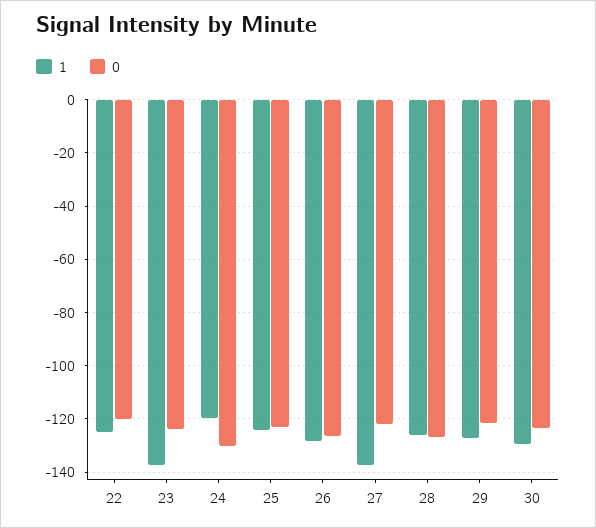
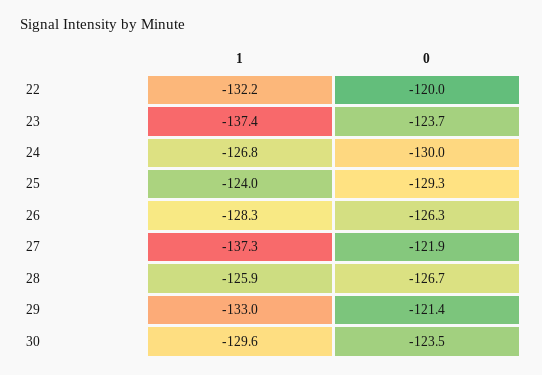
1, 22: -125 -> -132.2
1, 24: -120 -> -126.8
0, 25: -122.5 -> -129.3
1, 29: -127.5 -> -133

